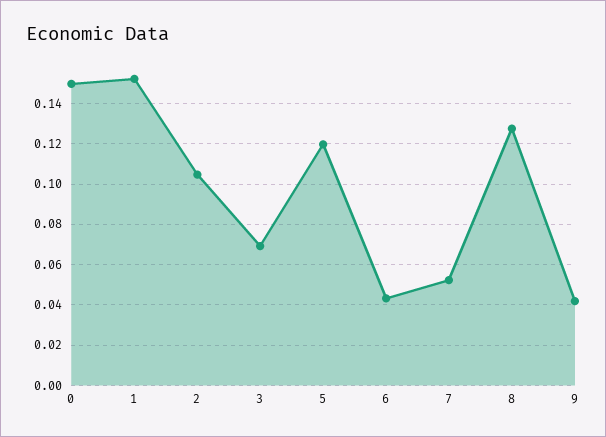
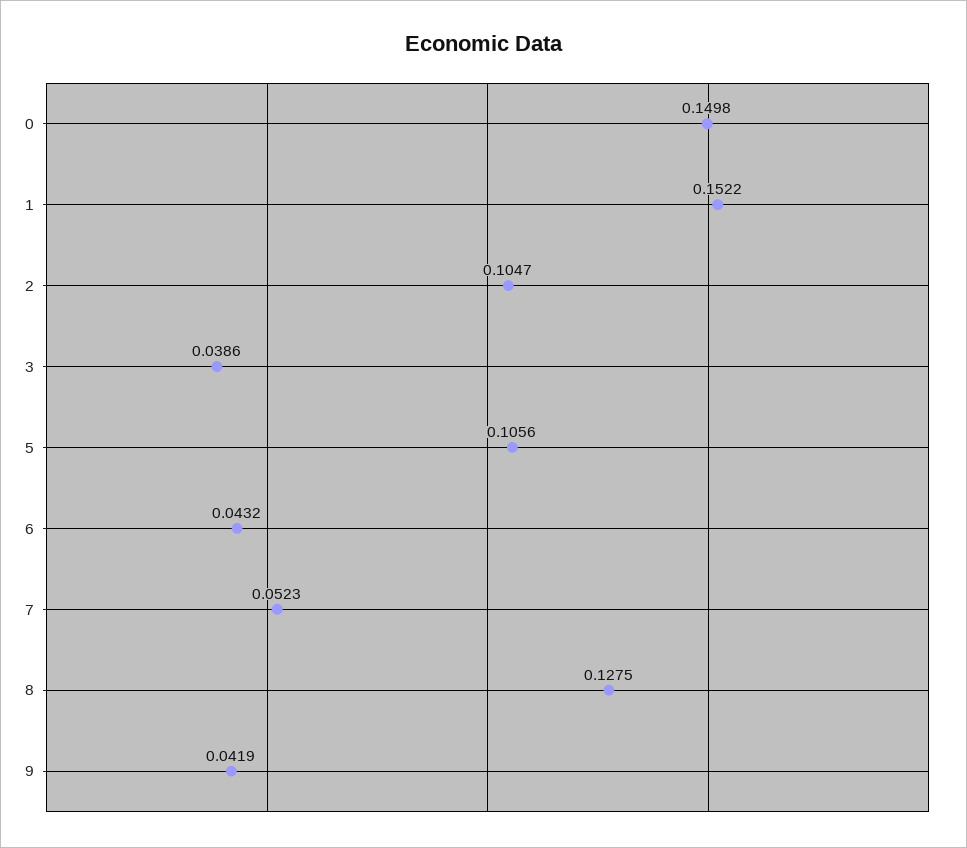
3: 0.07 -> 0.0386
5: 0.12 -> 0.1056

